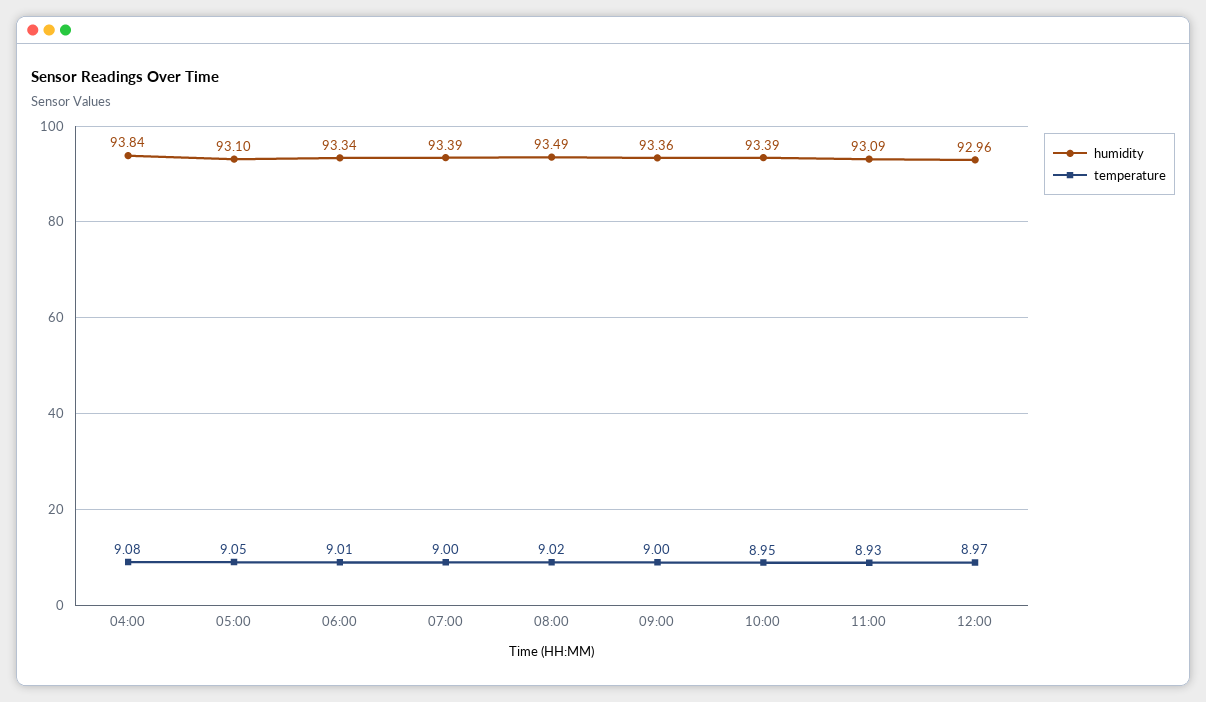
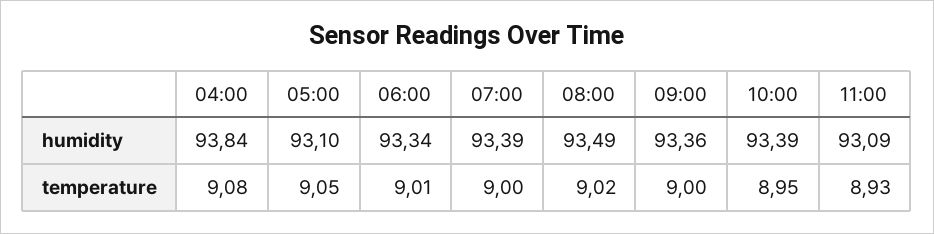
humidity, 12:00: 92.96 -> none
temperature, 12:00: 8.97 -> none

